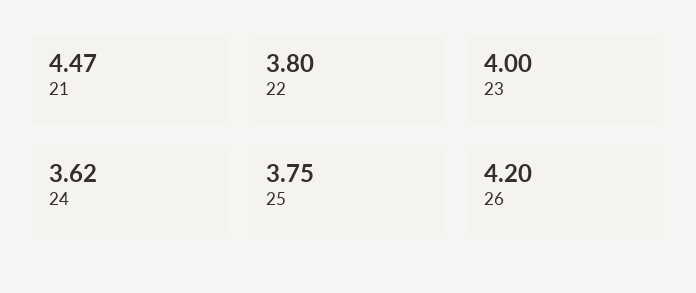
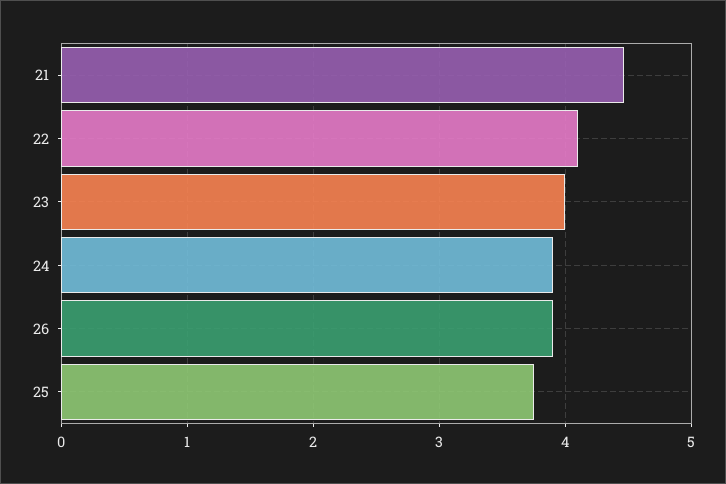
22: 3.8 -> 4.1
24: 3.62 -> 3.9
26: 4.2 -> 3.9

